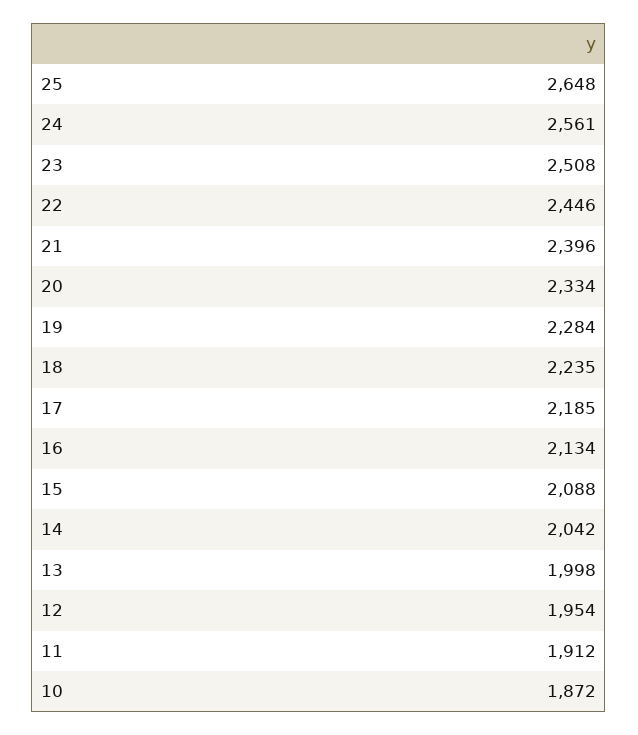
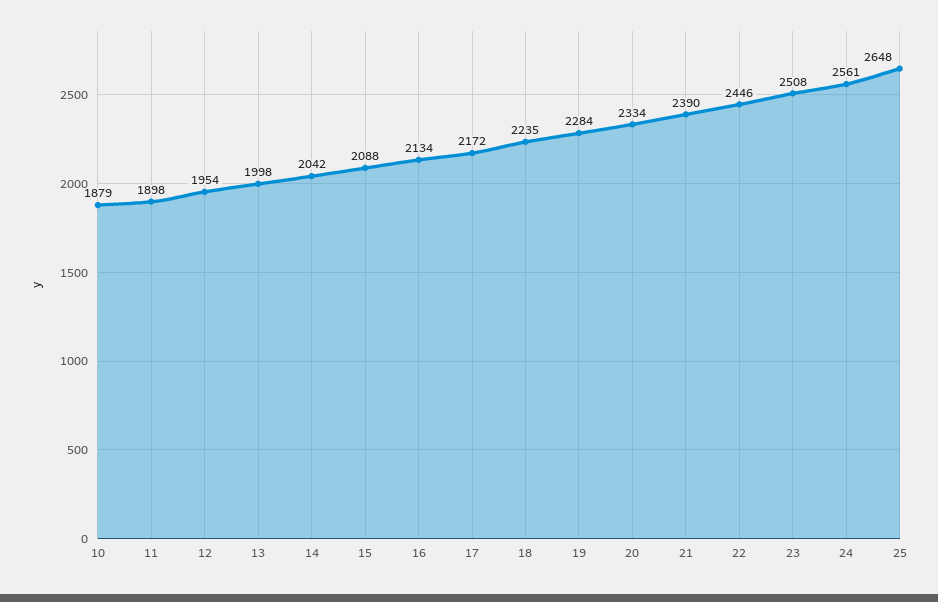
21: 2396 -> 2390
17: 2185 -> 2172
11: 1912 -> 1898
10: 1872 -> 1879

